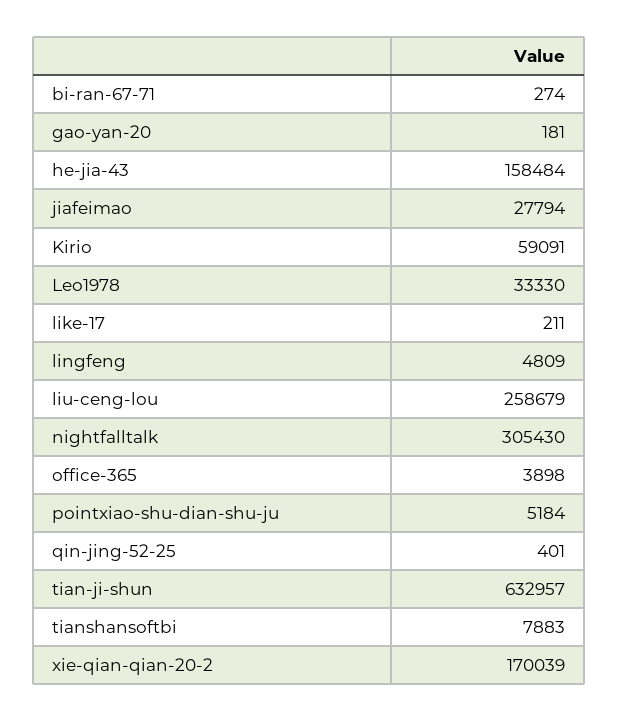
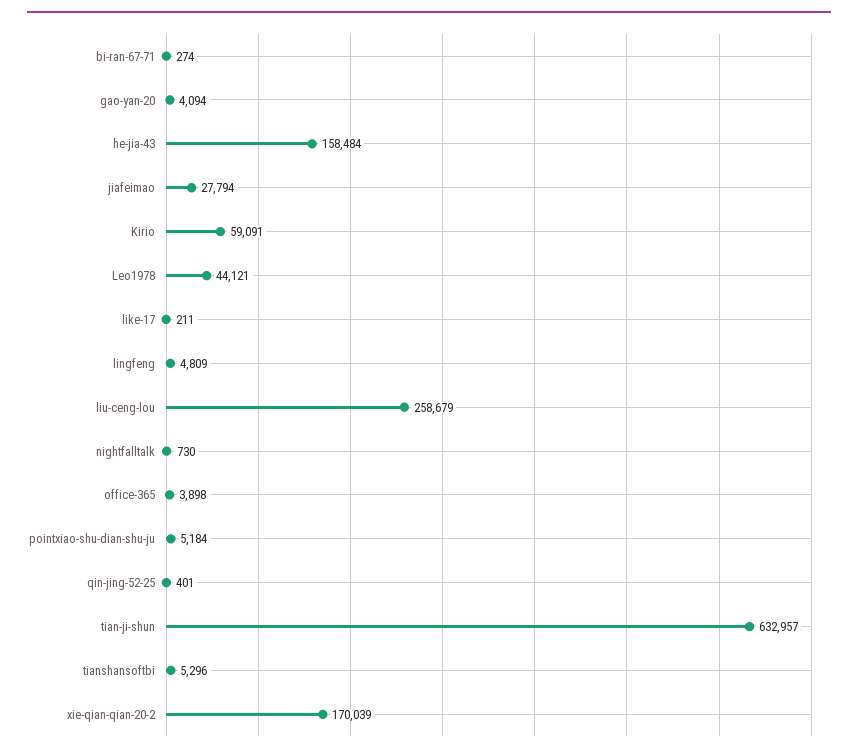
gao-yan-20: 181 -> 4094
Leo1978: 33330 -> 44121
nightfalltalk: 305430 -> 730
tianshansoftbi: 7883 -> 5296

